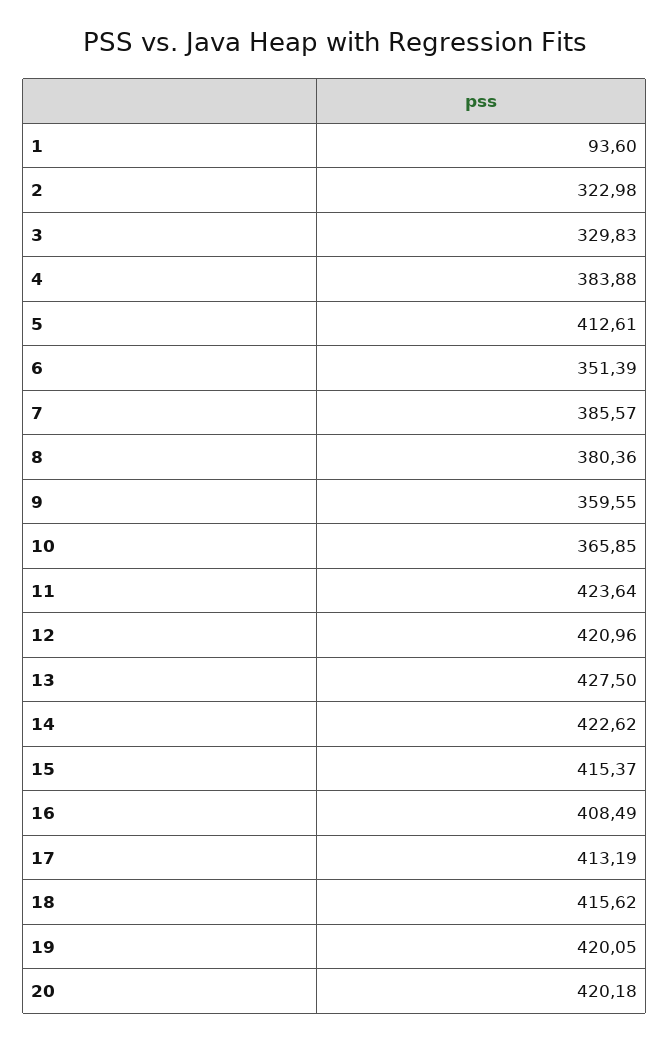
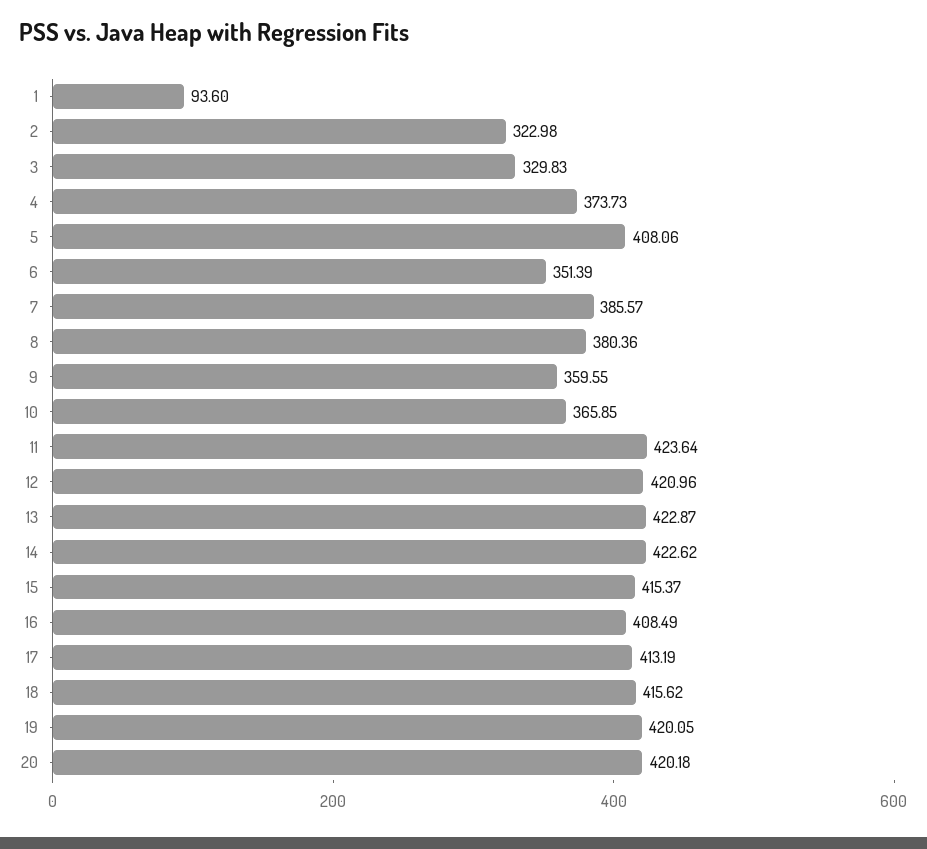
4: 383.88 -> 373.73
5: 412.61 -> 408.06
13: 427.5 -> 422.87

